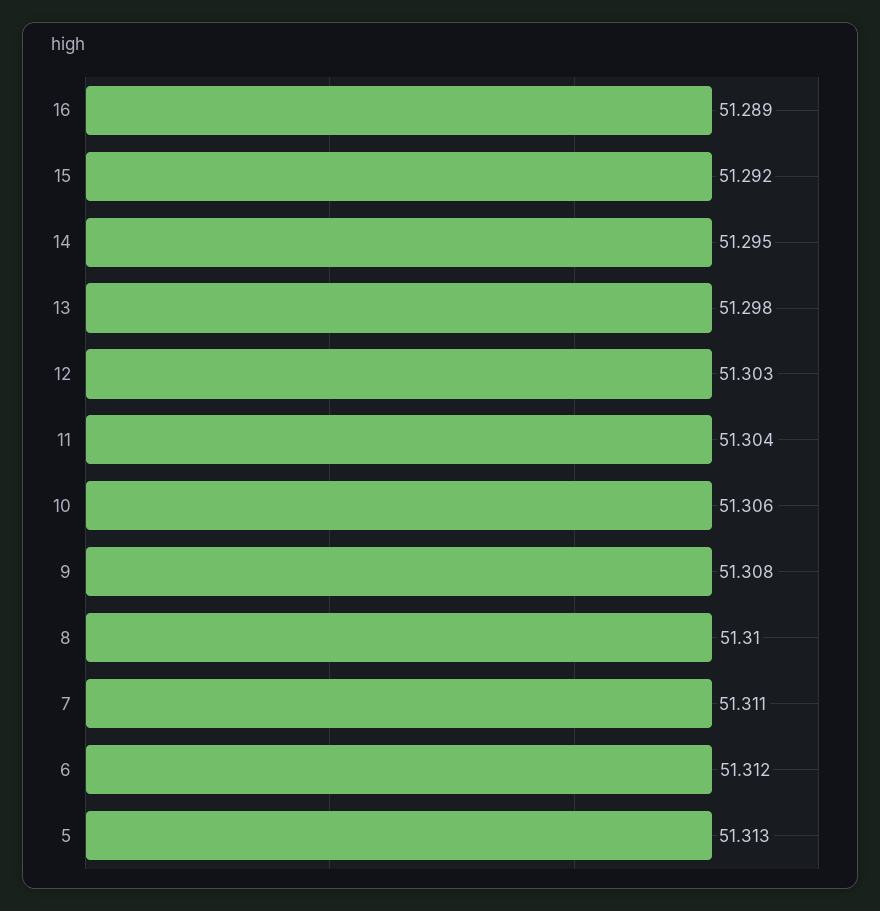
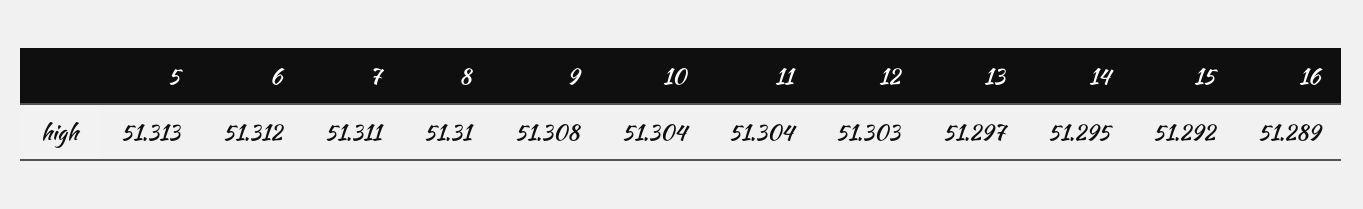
13: 51.298 -> 51.297
10: 51.306 -> 51.304

